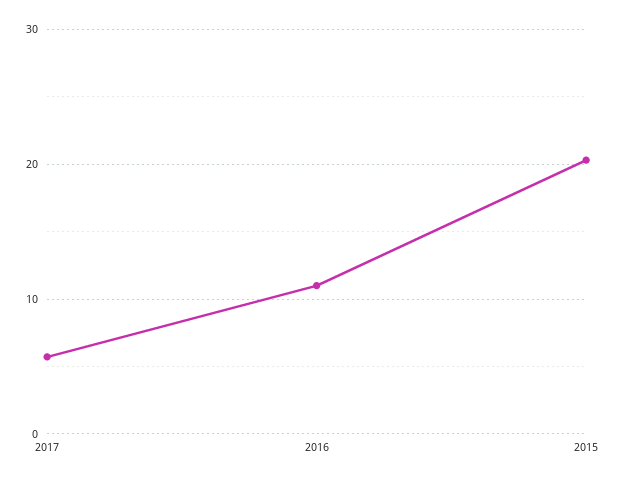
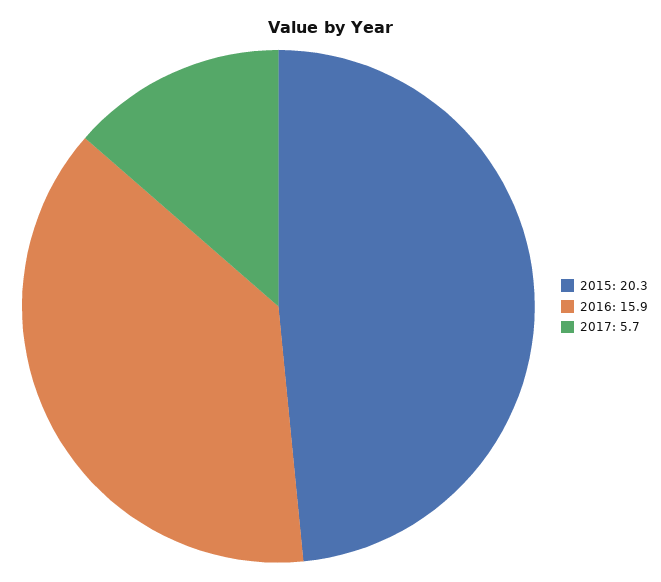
2016: 11 -> 15.9

